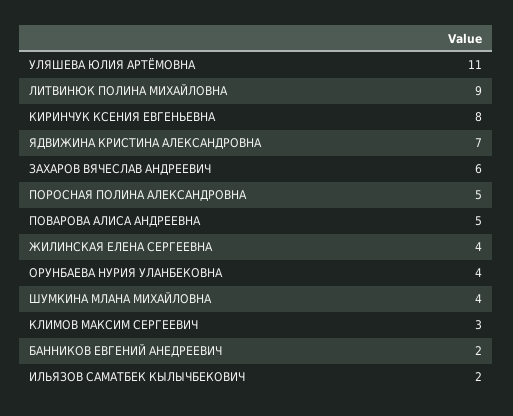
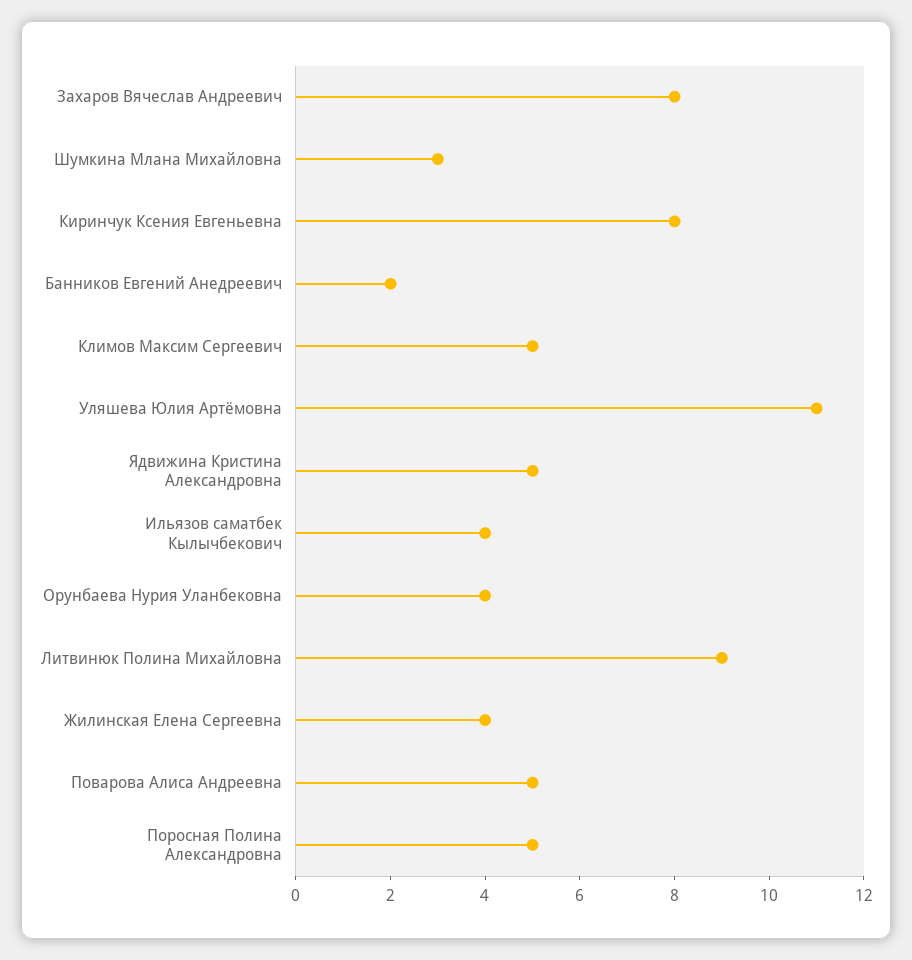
ЯДВИЖИНА КРИСТИНА АЛЕКСАНДРОВНА: 7 -> 5
ЗАХАРОВ ВЯЧЕСЛАВ АНДРЕЕВИЧ: 6 -> 8
ШУМКИНА МЛАНА МИХАЙЛОВНА: 4 -> 3
КЛИМОВ МАКСИМ СЕРГЕЕВИЧ: 3 -> 5
ИЛЬЯЗОВ САМАТБЕК КЫЛЫЧБЕКОВИЧ: 2 -> 4

